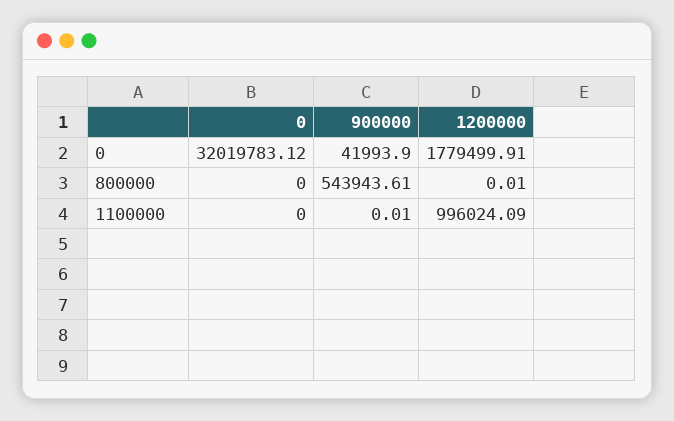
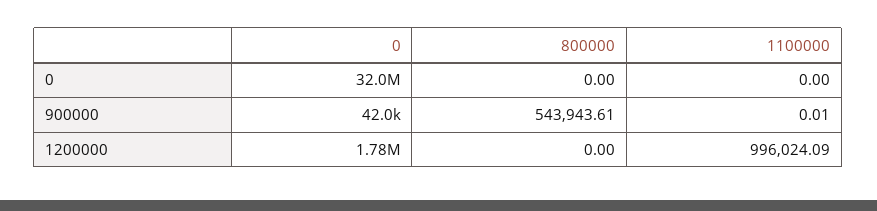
1200000, 800000: 0.01 -> 0

